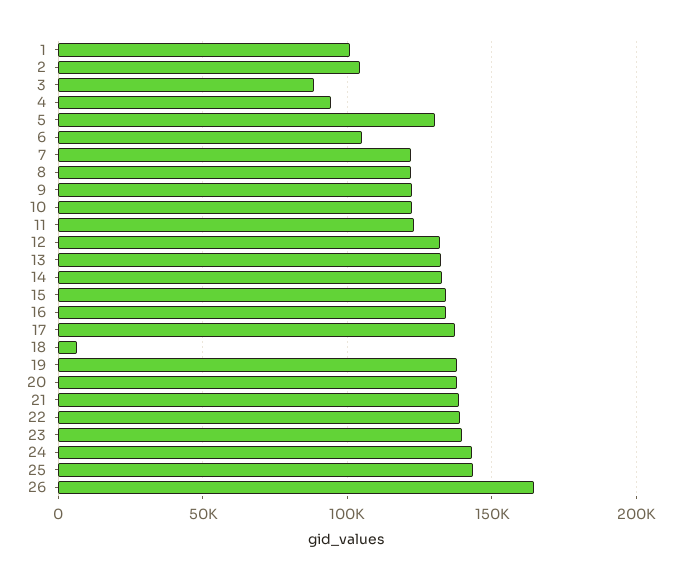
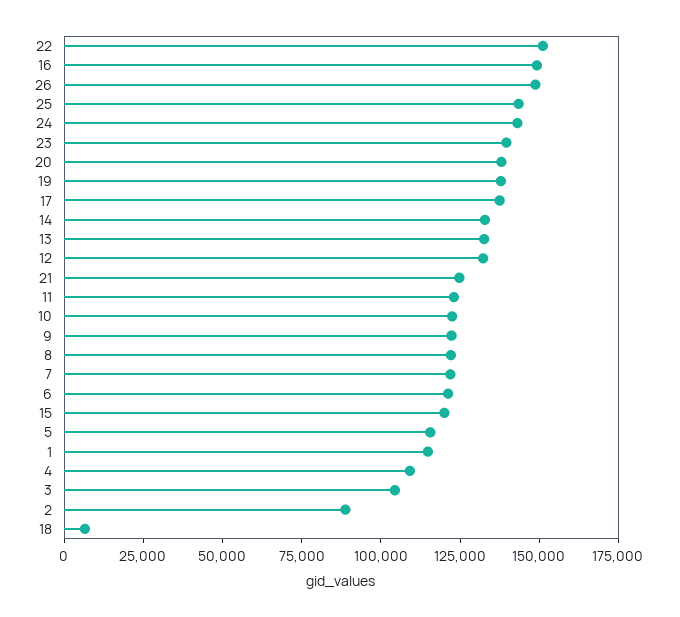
1: 100000 -> 115000
2: 105000 -> 90000
3: 90000 -> 105000
4: 95000 -> 110000
5: 130000 -> 115000
6: 105000 -> 120000
15: 135000 -> 120000
16: 135000 -> 150000
21: 140000 -> 125000
22: 140000 -> 150000
26: 165000 -> 150000

